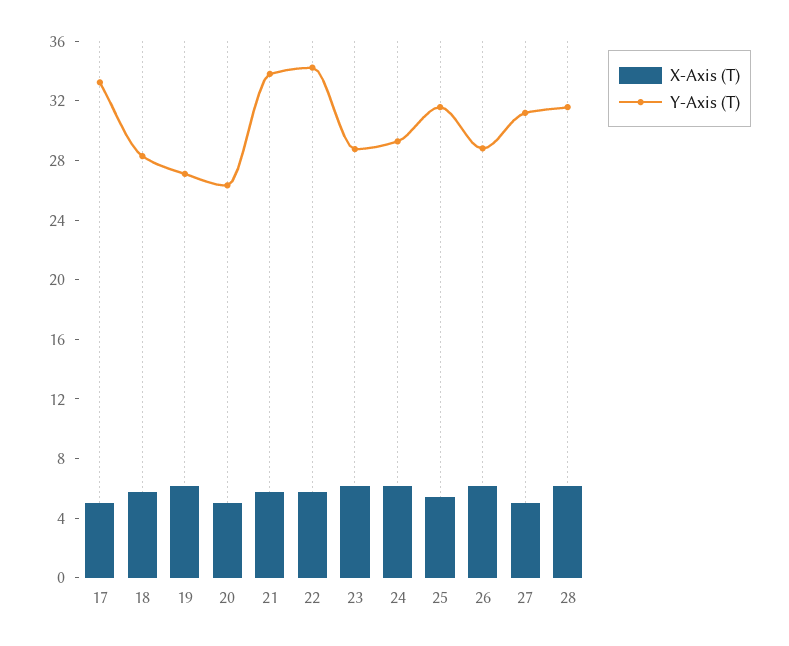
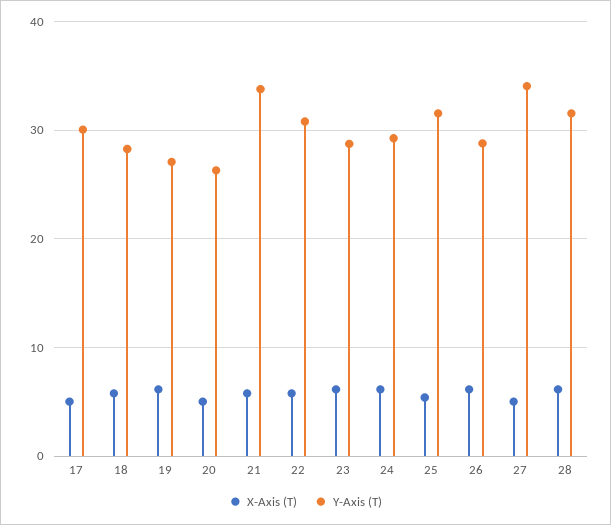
Y-Axis (T), 17: 33 -> 30
Y-Axis (T), 22: 34 -> 31
Y-Axis (T), 27: 31 -> 34

